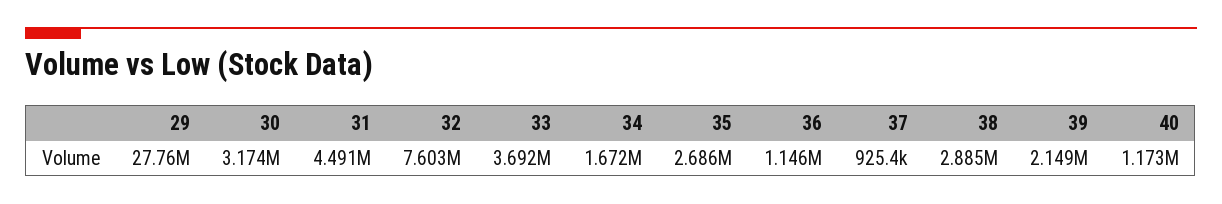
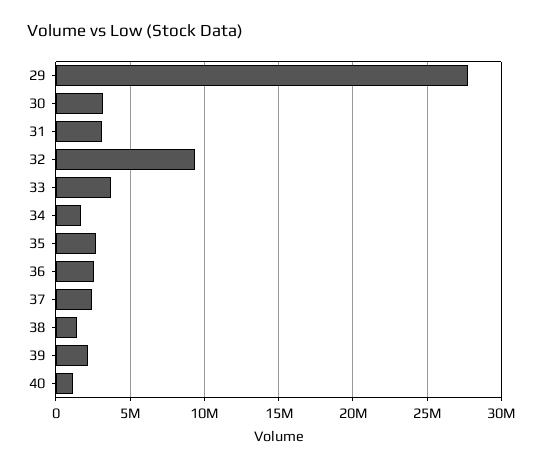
31: 4491000 -> 3000000
32: 7603000 -> 9500000
36: 1146000 -> 2500000
37: 925400 -> 2500000
38: 2885000 -> 1500000

